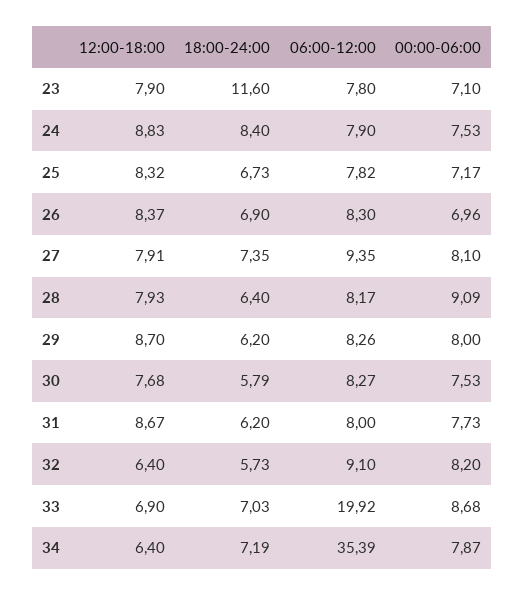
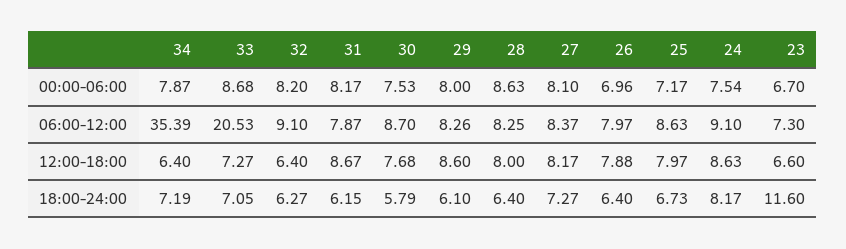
12:00-18:00, 23: 7.9 -> 6.6
06:00-12:00, 23: 7.8 -> 7.3
00:00-06:00, 23: 7.1 -> 6.7
12:00-18:00, 24: 8.83 -> 8.63
18:00-24:00, 24: 8.4 -> 8.17
06:00-12:00, 24: 7.9 -> 9.1
00:00-06:00, 24: 7.53 -> 7.54
12:00-18:00, 25: 8.32 -> 7.97
06:00-12:00, 25: 7.82 -> 8.63
12:00-18:00, 26: 8.37 -> 7.88
18:00-24:00, 26: 6.9 -> 6.4
06:00-12:00, 26: 8.3 -> 7.97
12:00-18:00, 27: 7.91 -> 8.17
18:00-24:00, 27: 7.35 -> 7.27
06:00-12:00, 27: 9.35 -> 8.37
12:00-18:00, 28: 7.93 -> 8
06:00-12:00, 28: 8.17 -> 8.25
00:00-06:00, 28: 9.09 -> 8.63
12:00-18:00, 29: 8.7 -> 8.6
18:00-24:00, 29: 6.2 -> 6.1
06:00-12:00, 30: 8.27 -> 8.7
18:00-24:00, 31: 6.2 -> 6.15
06:00-12:00, 31: 8 -> 7.87
00:00-06:00, 31: 7.73 -> 8.17
18:00-24:00, 32: 5.73 -> 6.27
12:00-18:00, 33: 6.9 -> 7.27
18:00-24:00, 33: 7.03 -> 7.05
06:00-12:00, 33: 19.92 -> 20.53

